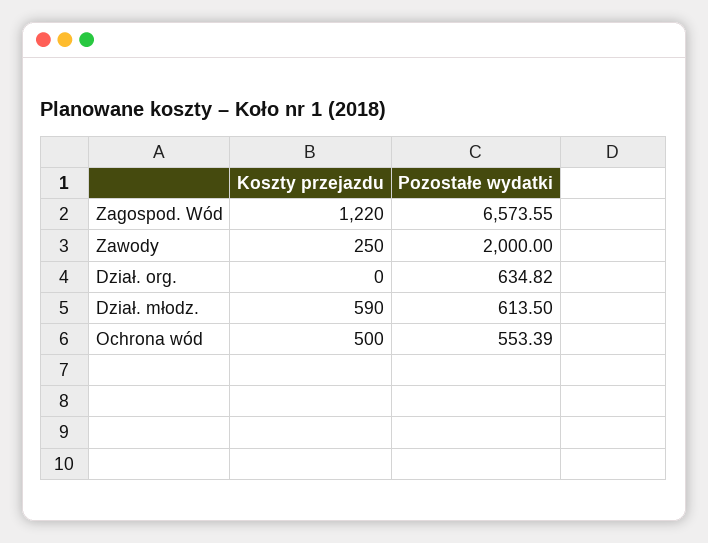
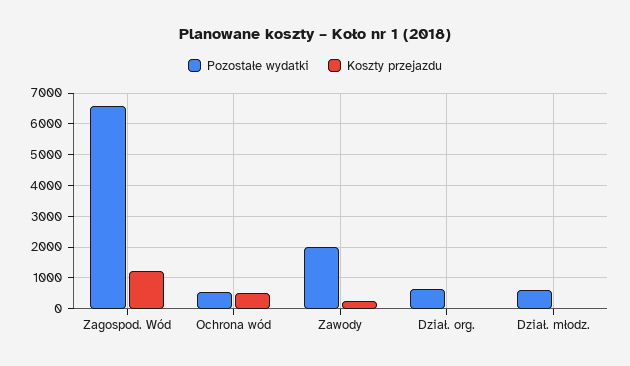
Koszty przejazdu, Dział. młodz.: 590 -> 0

